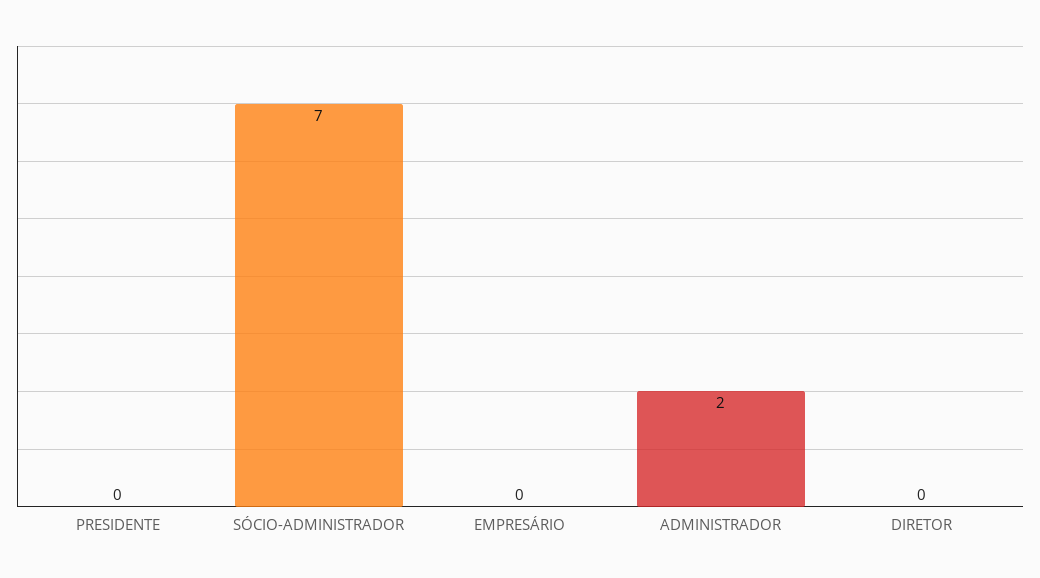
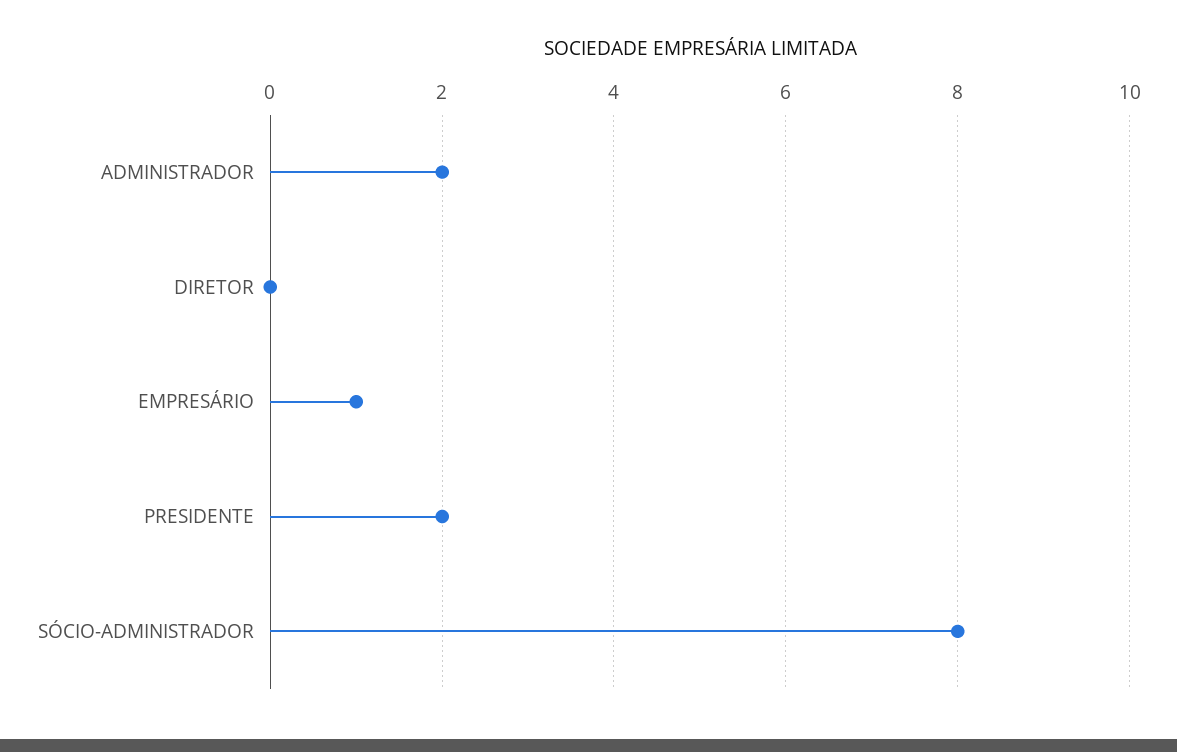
PRESIDENTE: 0 -> 2
SÓCIO-ADMINISTRADOR: 7 -> 8
EMPRESÁRIO: 0 -> 1

